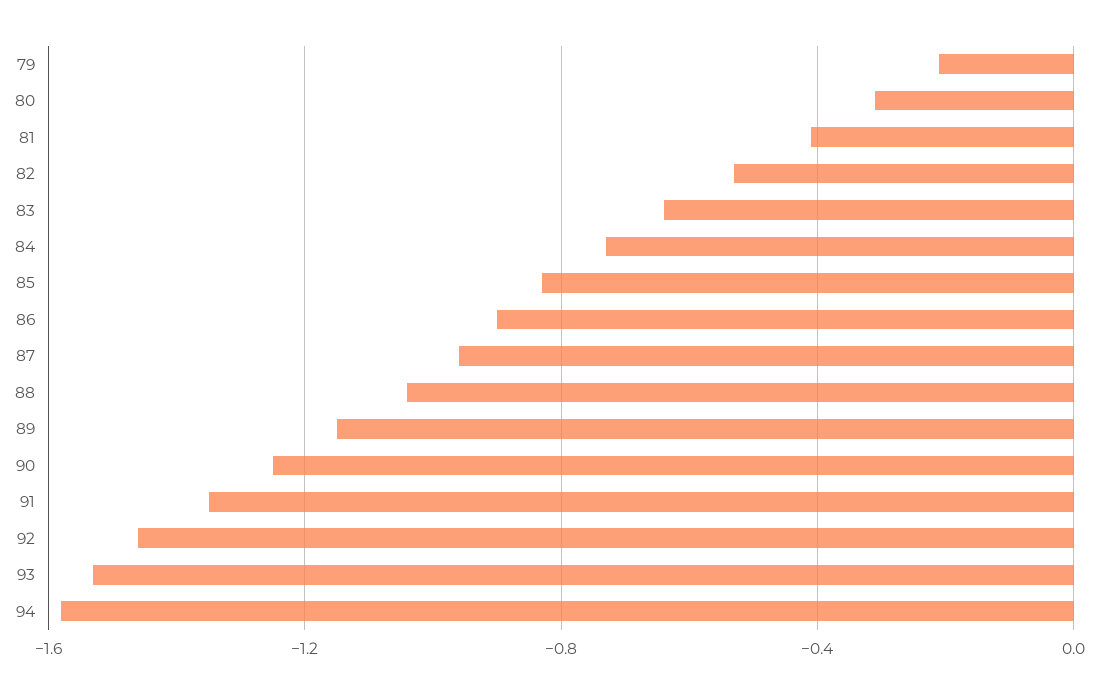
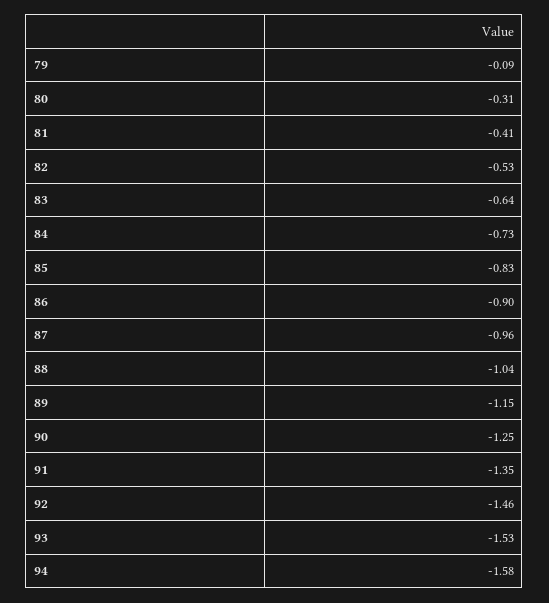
79: -0.2 -> -0.09

